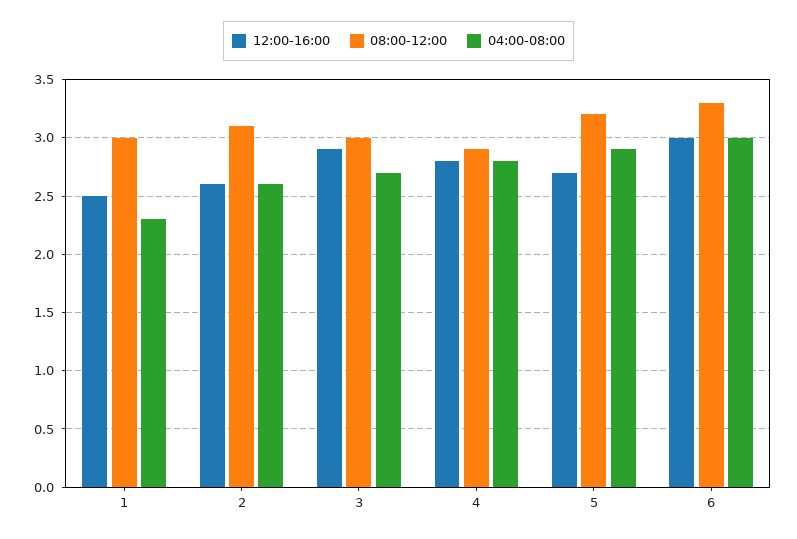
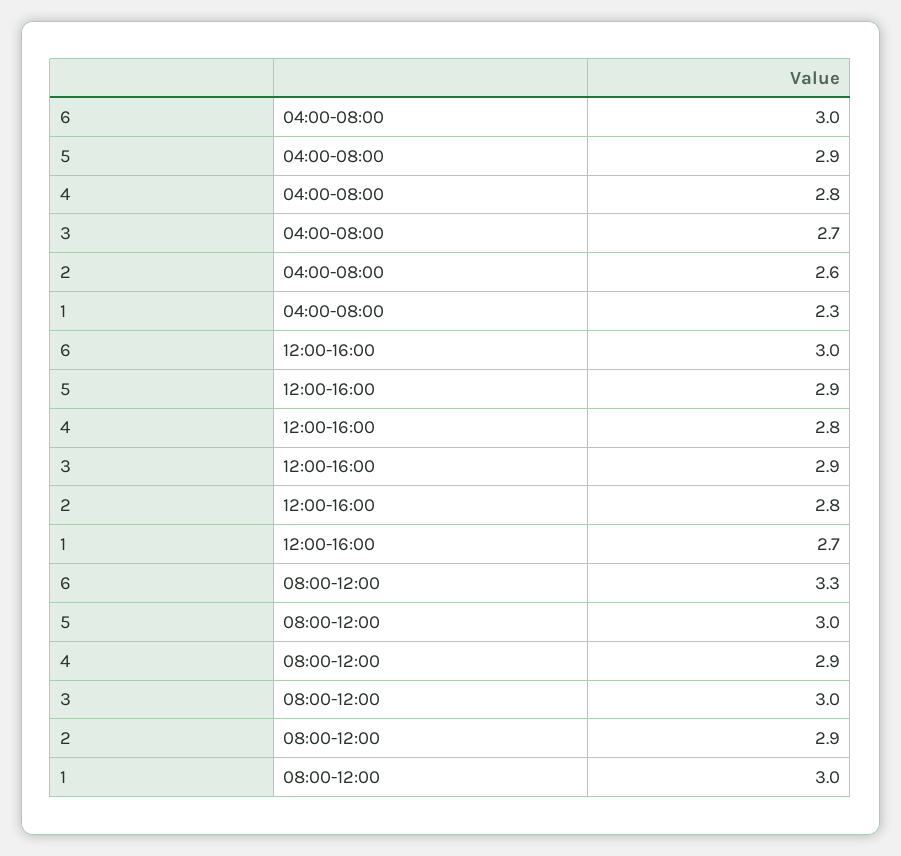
12:00-16:00, 1: 2.5 -> 2.7
12:00-16:00, 2: 2.6 -> 2.8
08:00-12:00, 2: 3.1 -> 2.9
12:00-16:00, 5: 2.7 -> 2.9
08:00-12:00, 5: 3.2 -> 3

